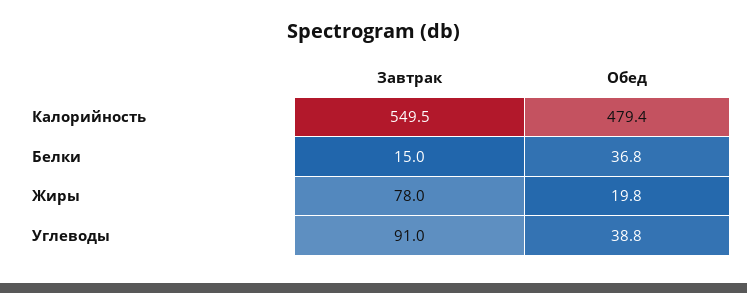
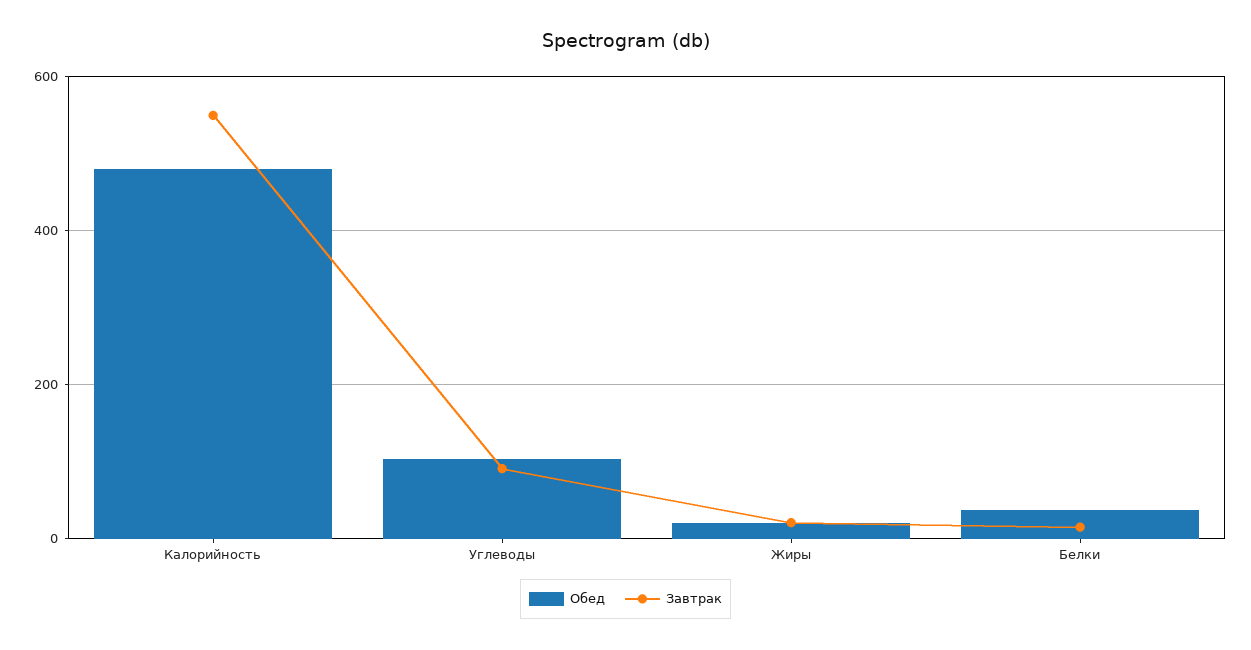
Завтрак, Жиры: 78 -> 20
Обед, Углеводы: 38.8 -> 100

